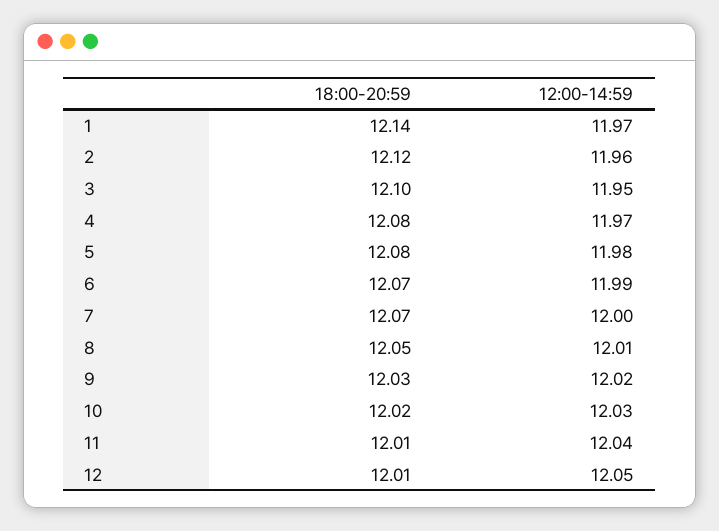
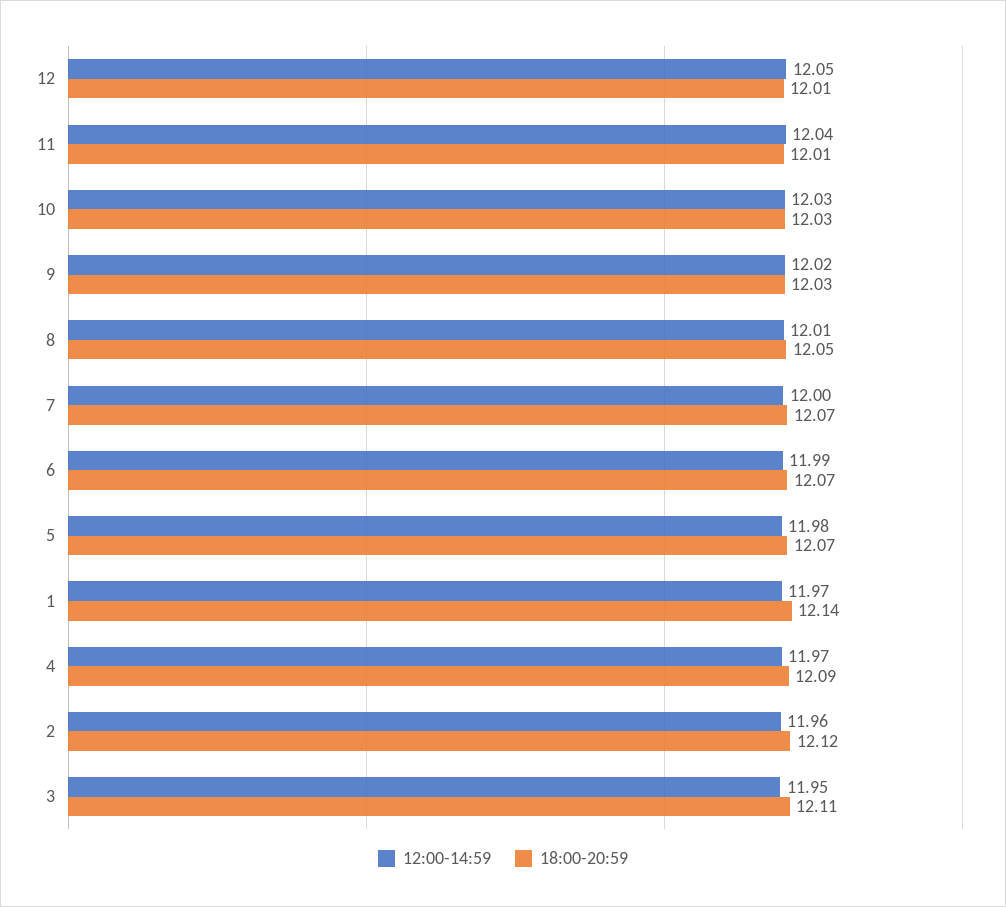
18:00-20:59, 3: 12.1 -> 12.11
18:00-20:59, 4: 12.08 -> 12.09
18:00-20:59, 5: 12.08 -> 12.07
18:00-20:59, 10: 12.02 -> 12.03

